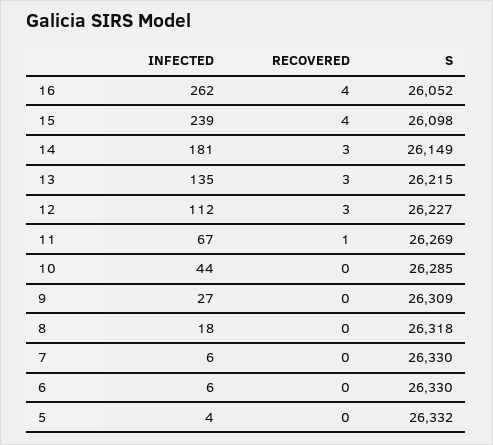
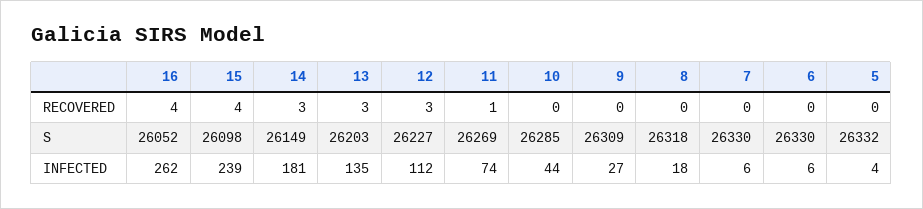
S, 13: 26215 -> 26203
INFECTED, 11: 67 -> 74

